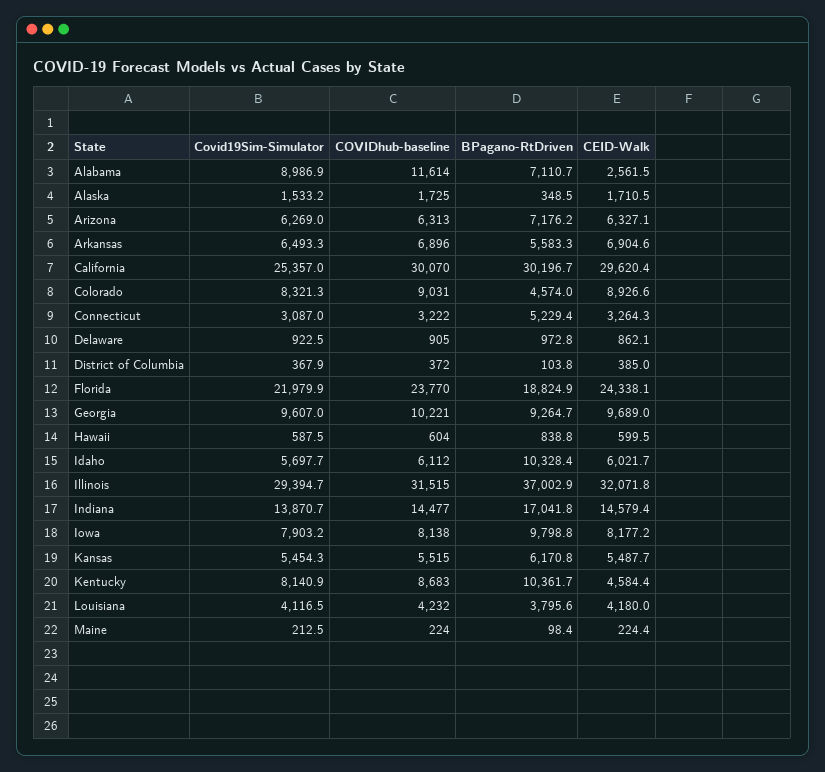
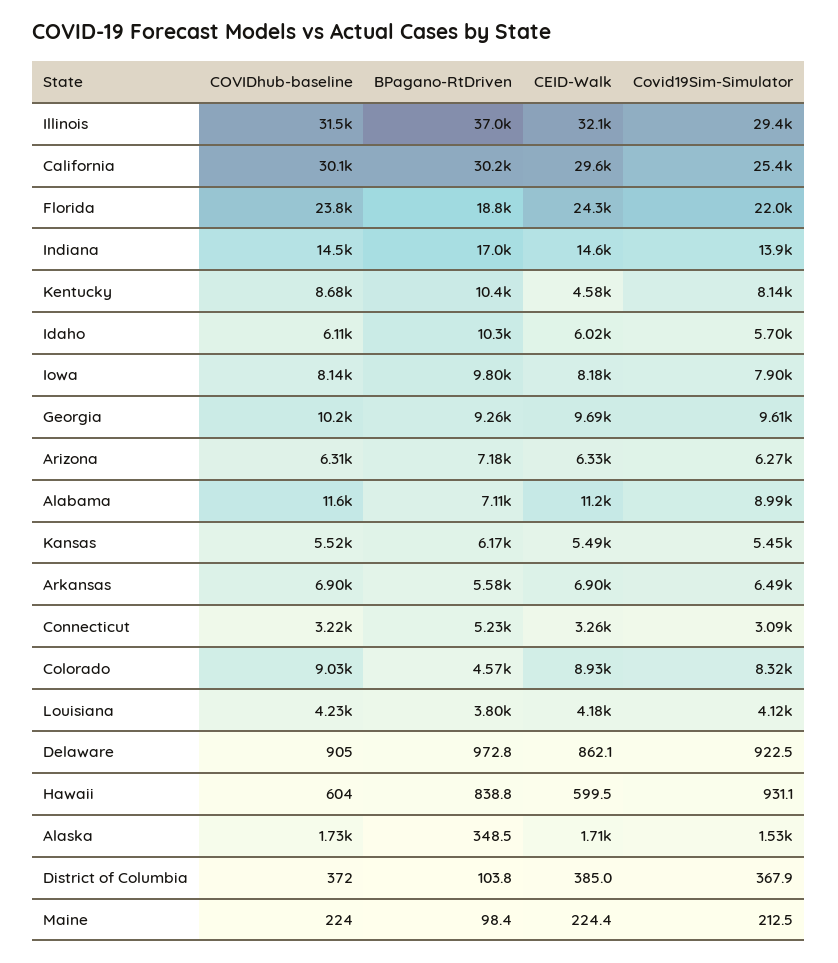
CEID-Walk, Alabama: 2561.5 -> 11200
Covid19Sim-Simulator, Hawaii: 587.5 -> 931.1

